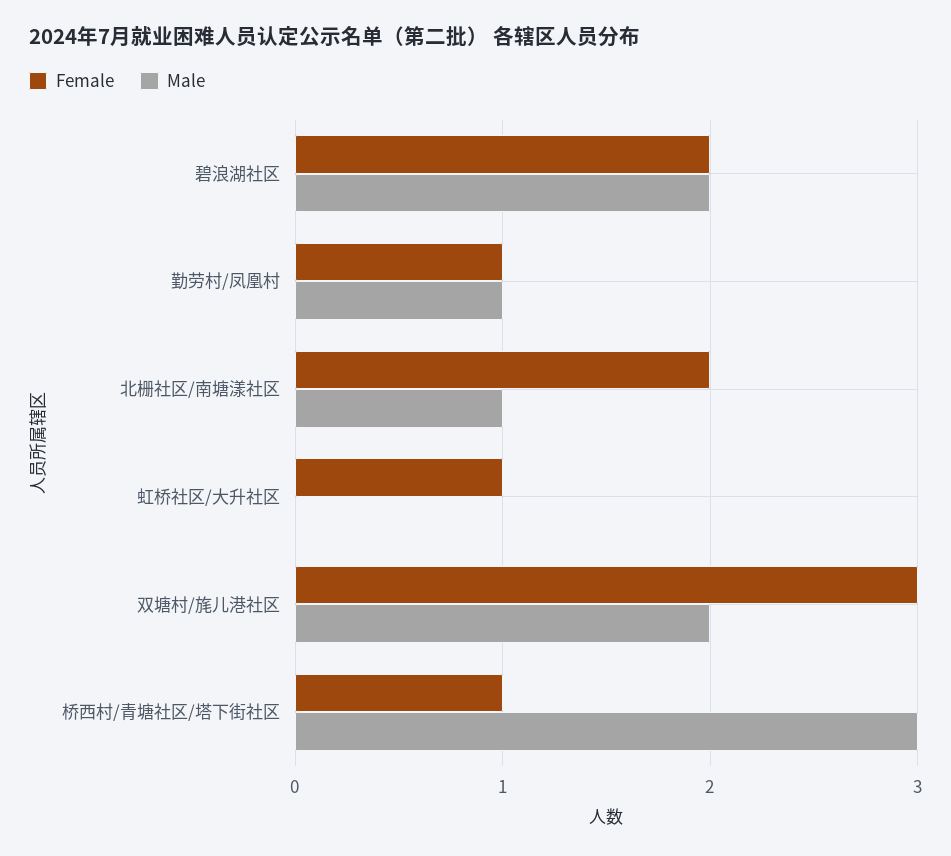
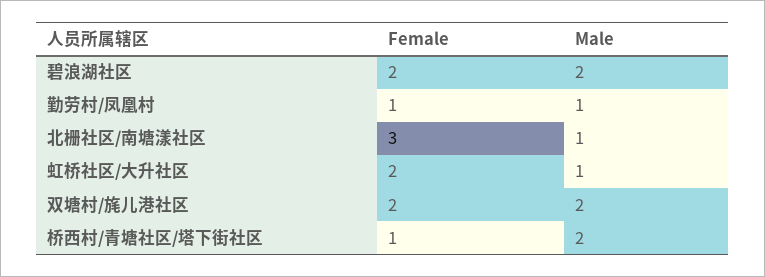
Female, 北栅社区/南塘漾社区: 2 -> 3
Female, 虹桥社区/大升社区: 1 -> 2
Male, 虹桥社区/大升社区: 0 -> 1
Female, 双塘村/旄儿港社区: 3 -> 2
Male, 桥西村/青塘社区/塔下街社区: 3 -> 2

